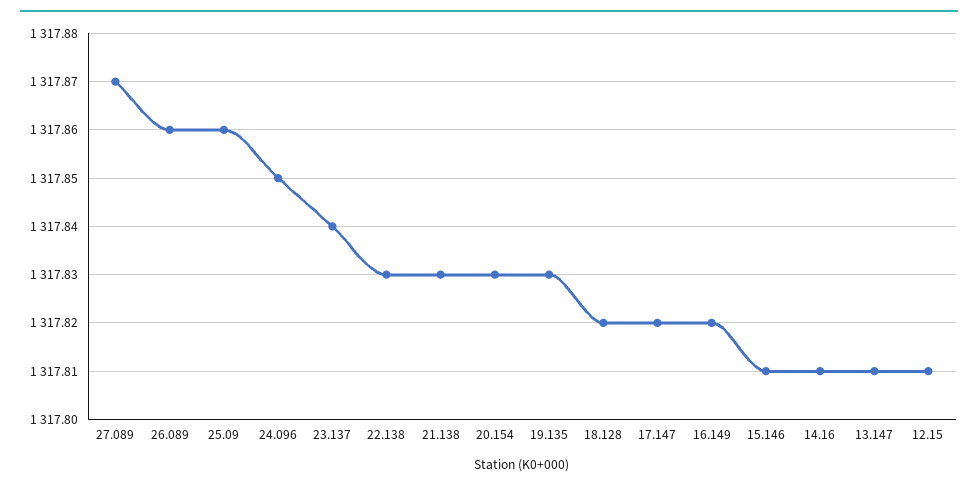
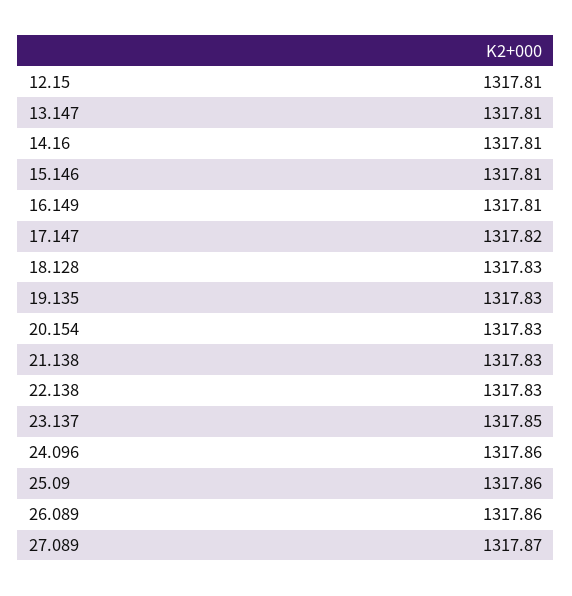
24.096: 1317.85 -> 1317.86
23.137: 1317.84 -> 1317.85
18.128: 1317.82 -> 1317.83
16.149: 1317.82 -> 1317.81

